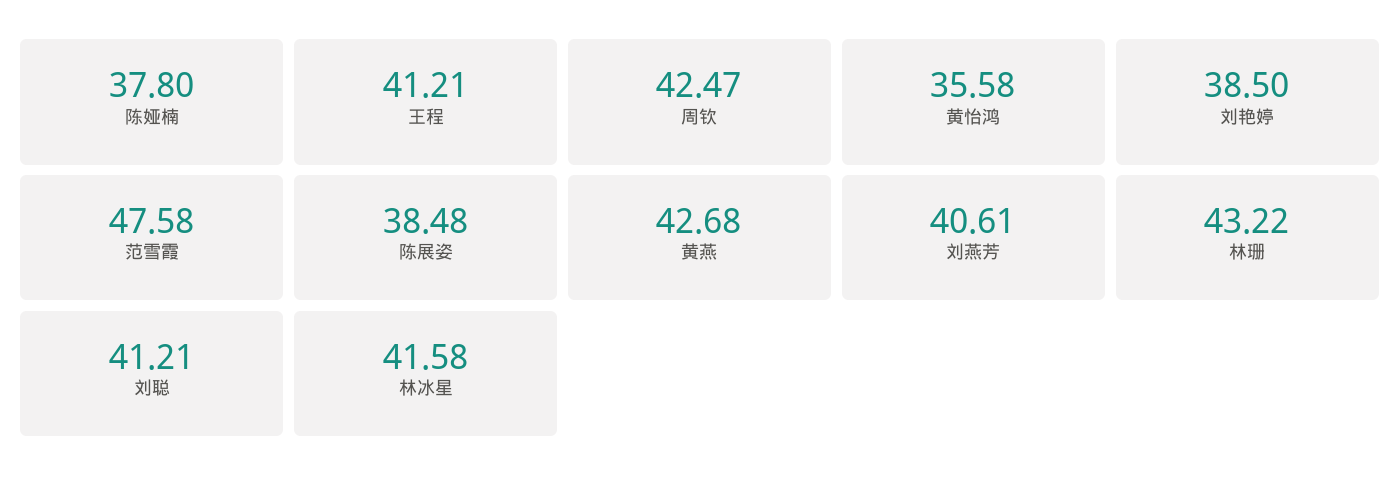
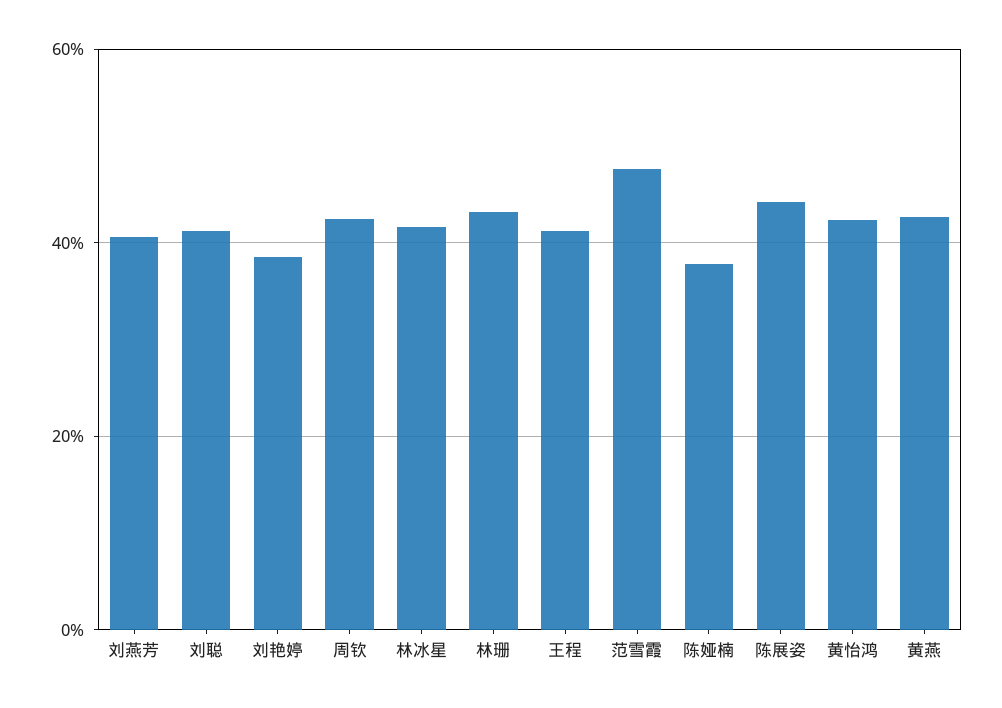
黄怡鸿: 35.58 -> 42
陈展姿: 38.48 -> 44

